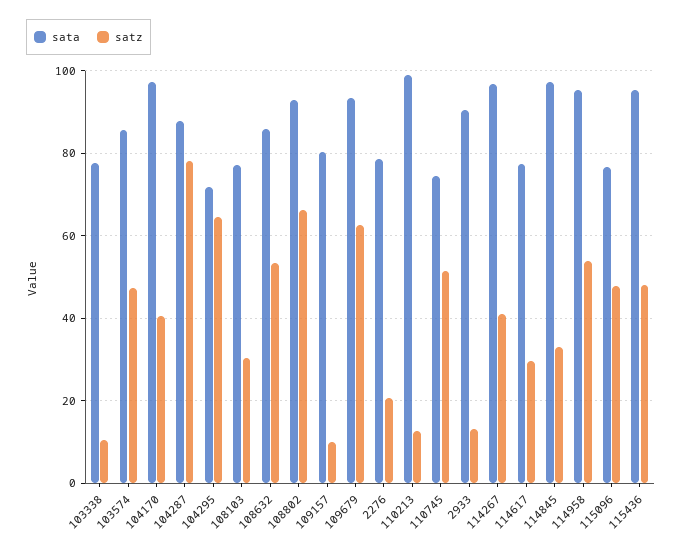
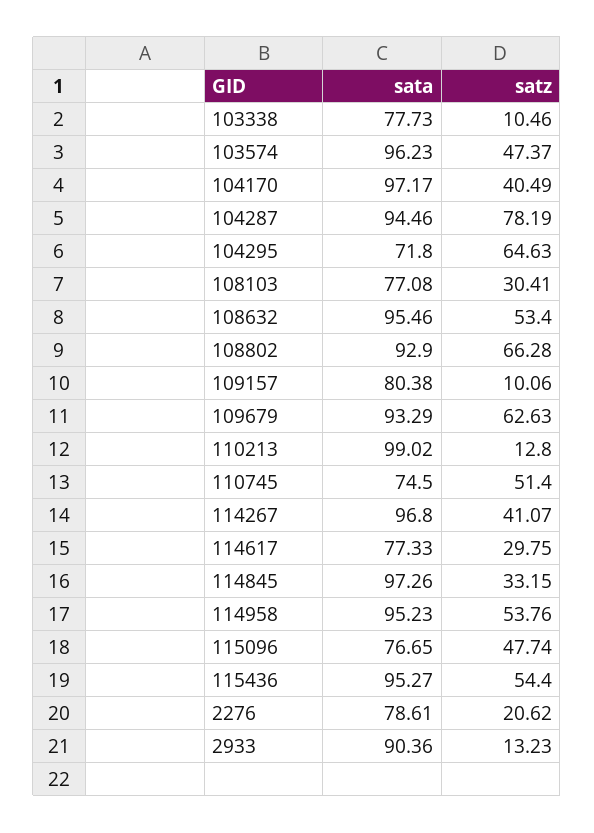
sata, 103574: 86 -> 96.23
sata, 104287: 88 -> 94.46
sata, 108632: 86 -> 95.46
satz, 115436: 48 -> 54.4

